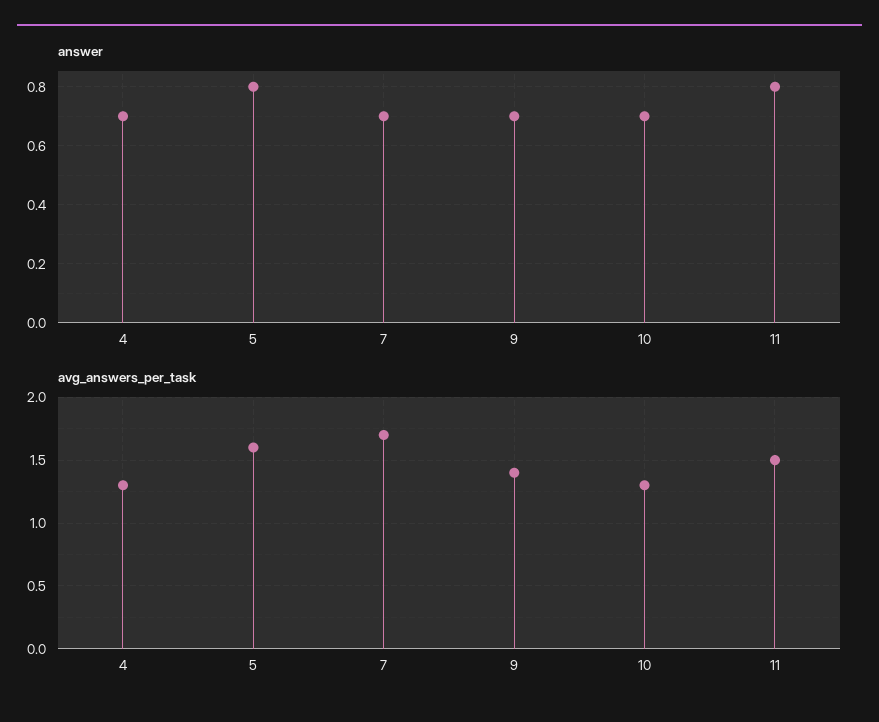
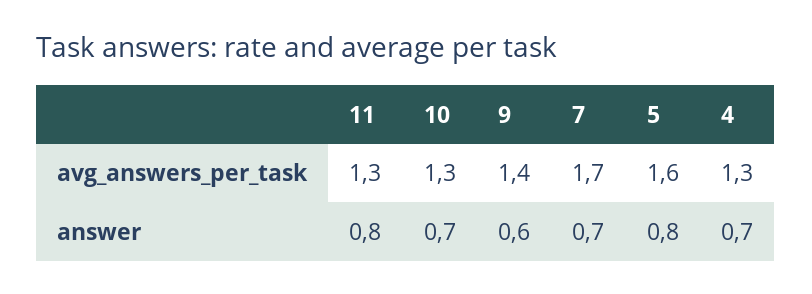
answer, 9: 0.7 -> 0.6
avg_answers_per_task, 11: 1.5 -> 1.3

